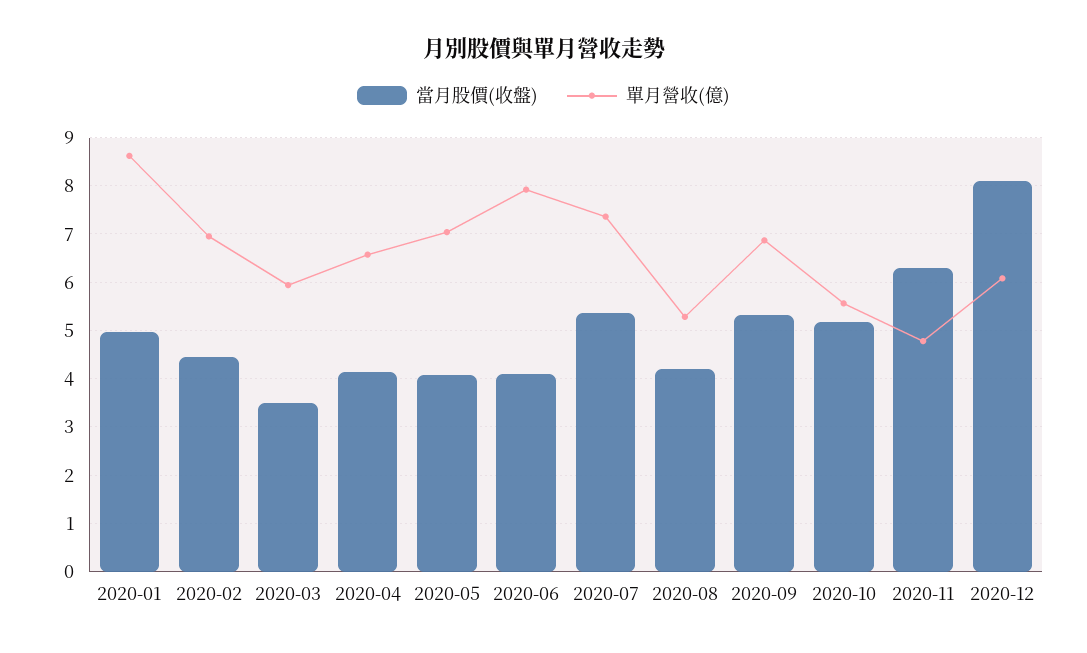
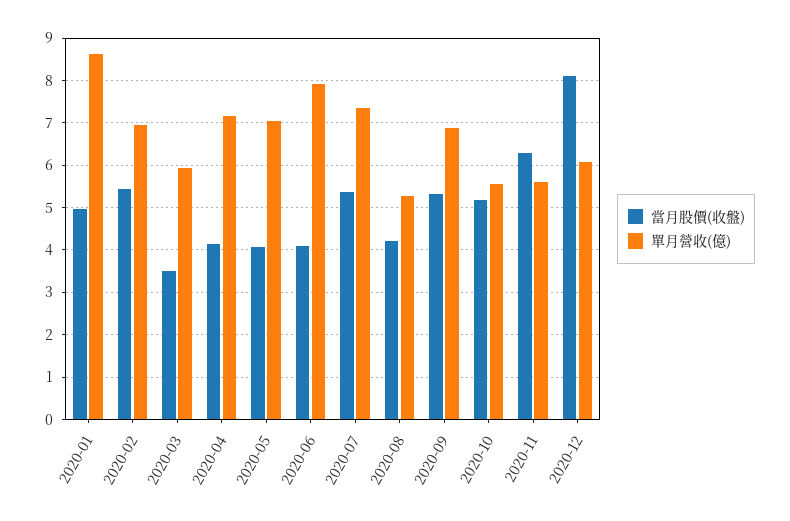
當月股價(收盤), 2020-02: 4.4 -> 5.4
單月營收(億), 2020-04: 6.6 -> 7.2
單月營收(億), 2020-11: 4.8 -> 5.6

